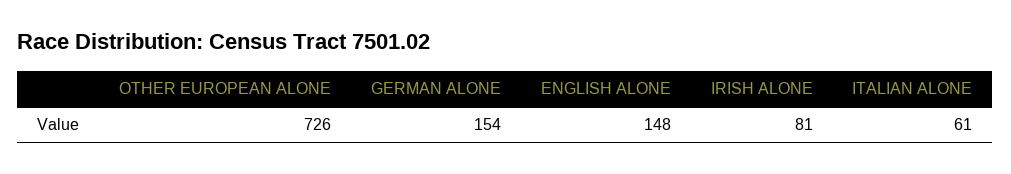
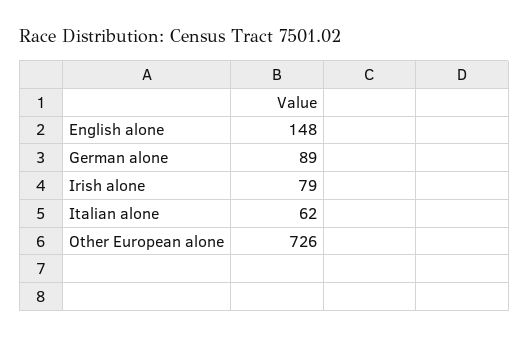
GERMAN ALONE: 154 -> 89
IRISH ALONE: 81 -> 79
ITALIAN ALONE: 61 -> 62

